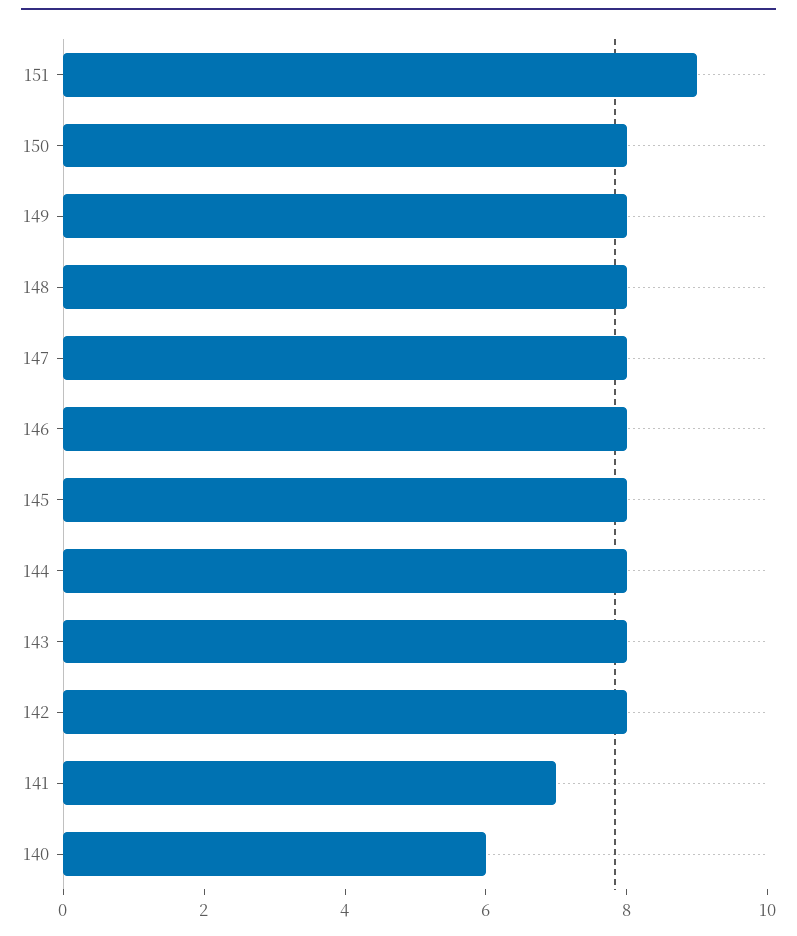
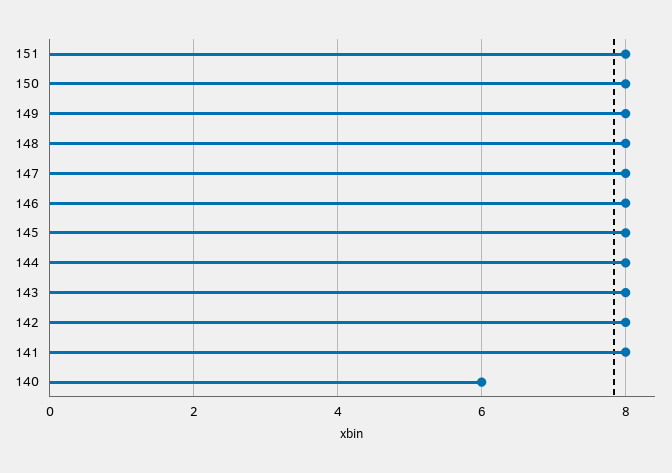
151: 9 -> 8
141: 7 -> 8

